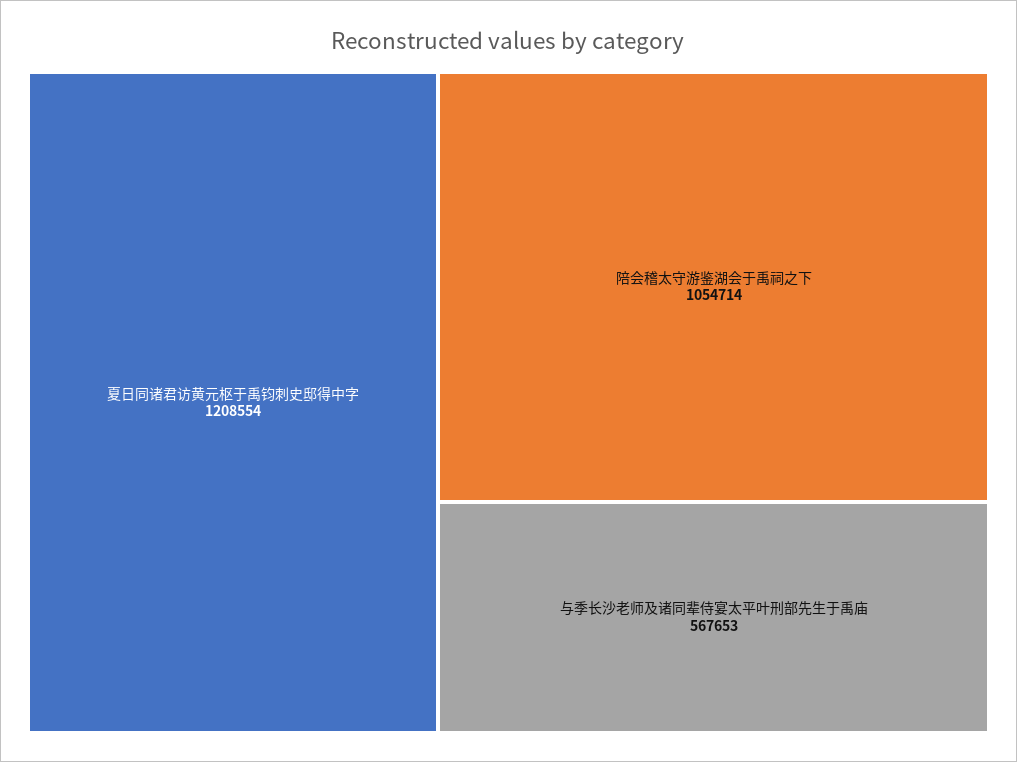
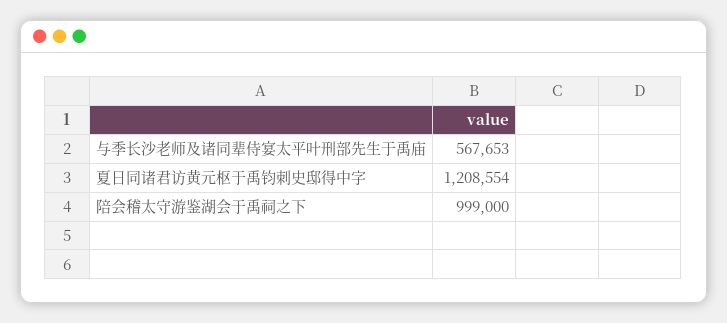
陪会稽太守游鉴湖会于禹祠之下: 1054714 -> 999000

